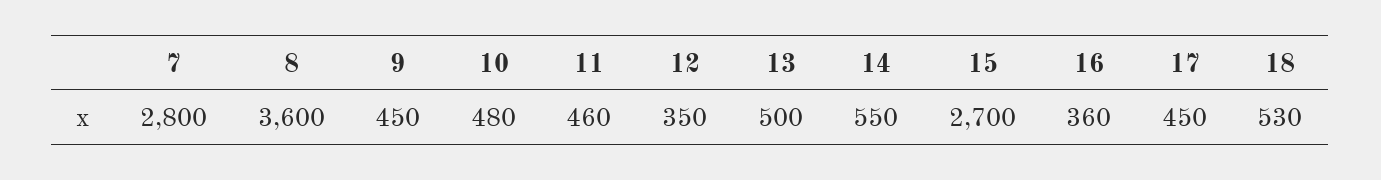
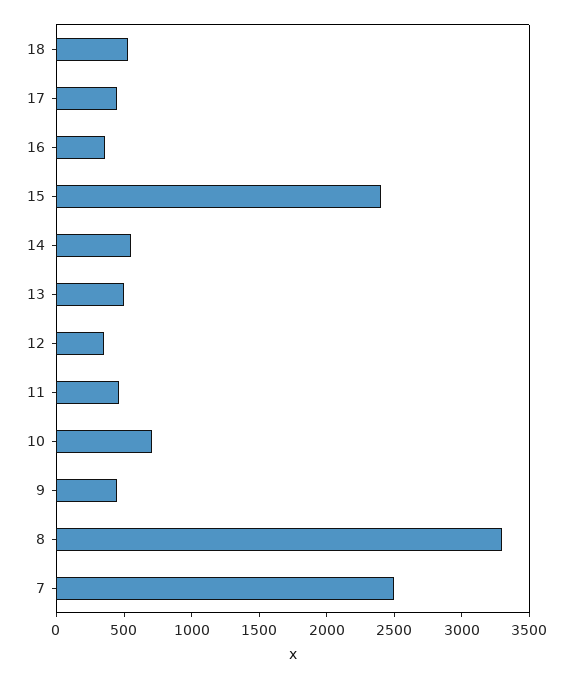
7: 2800 -> 2500
8: 3600 -> 3300
10: 480 -> 700
15: 2700 -> 2400

